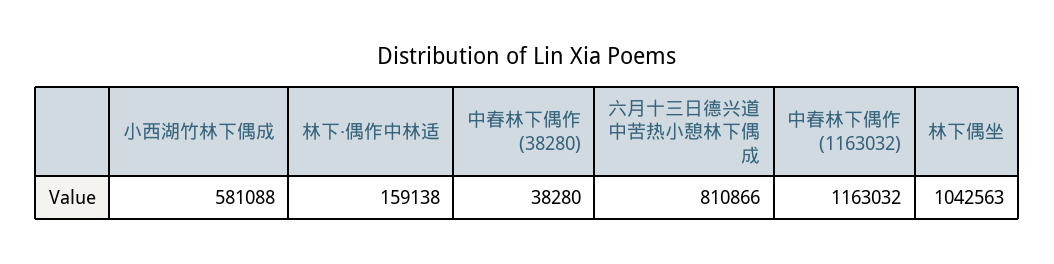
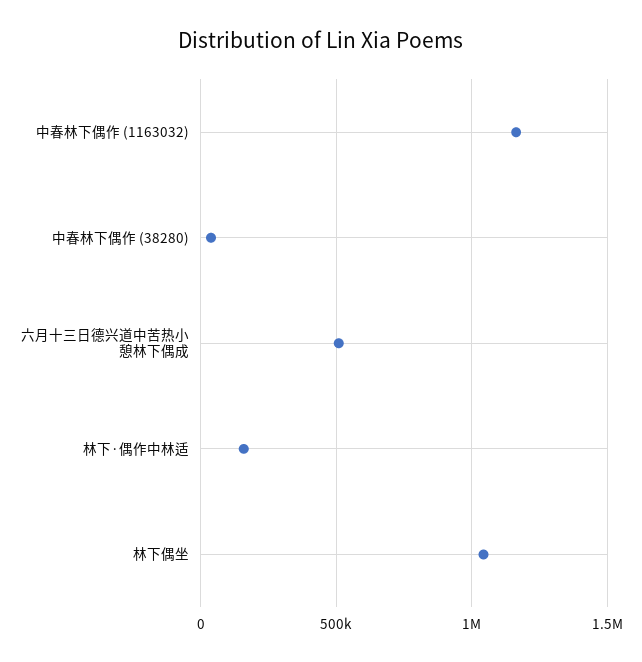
小西湖竹林下偶成: 581088 -> none
六月十三日德兴道中苦热小憩林下偶成: 810866 -> 500000

